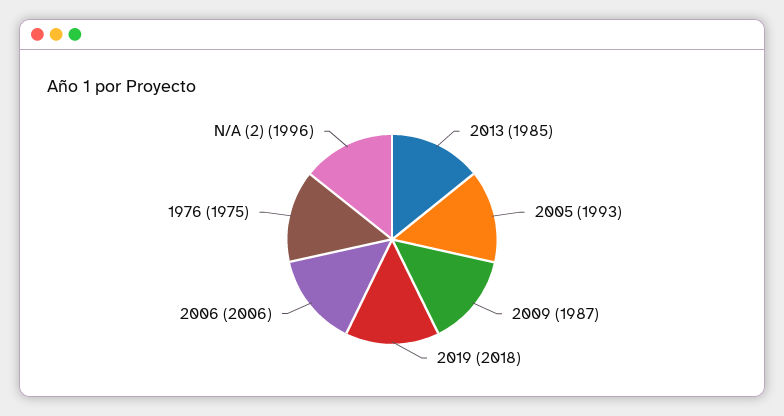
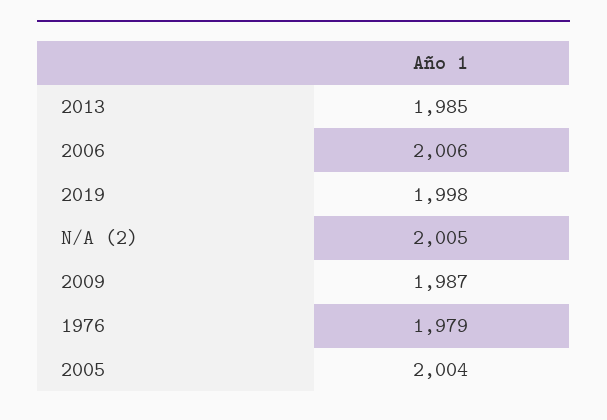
2005: 1993 -> 2004
2019: 2018 -> 1998
1976: 1975 -> 1979
N/A (2): 1996 -> 2005

